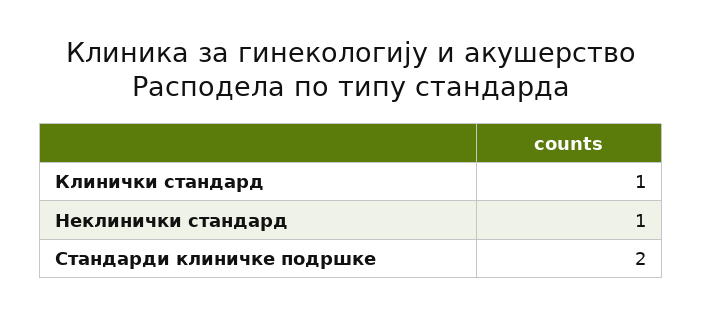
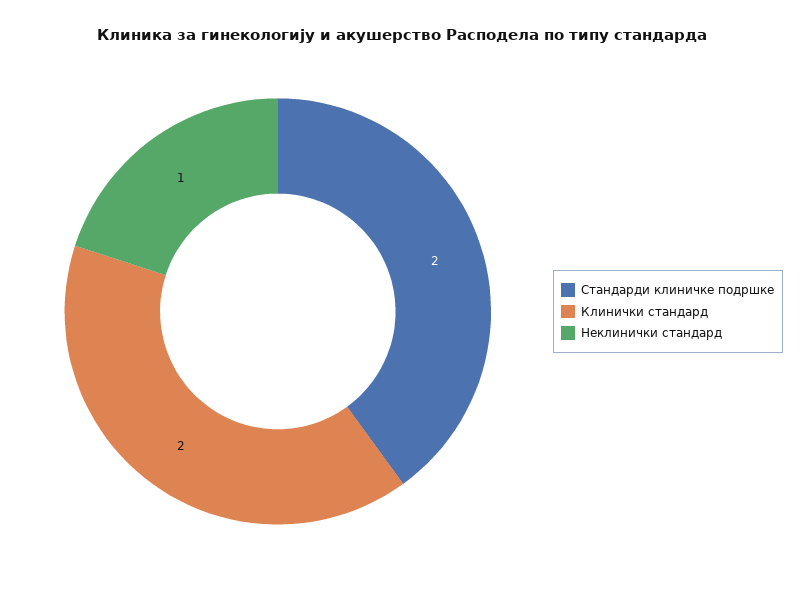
Клинички стандард: 1 -> 2

